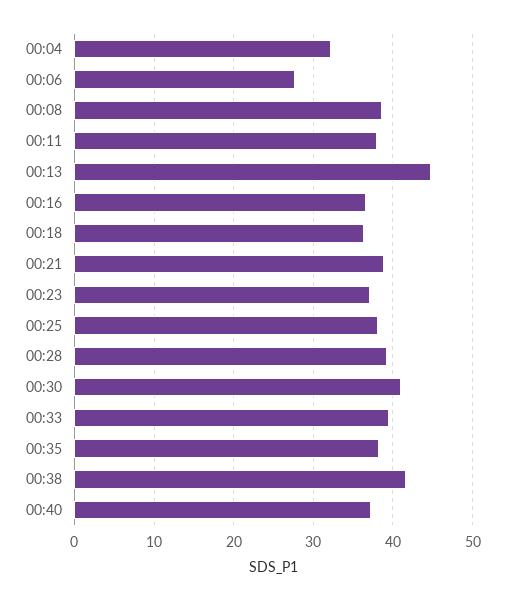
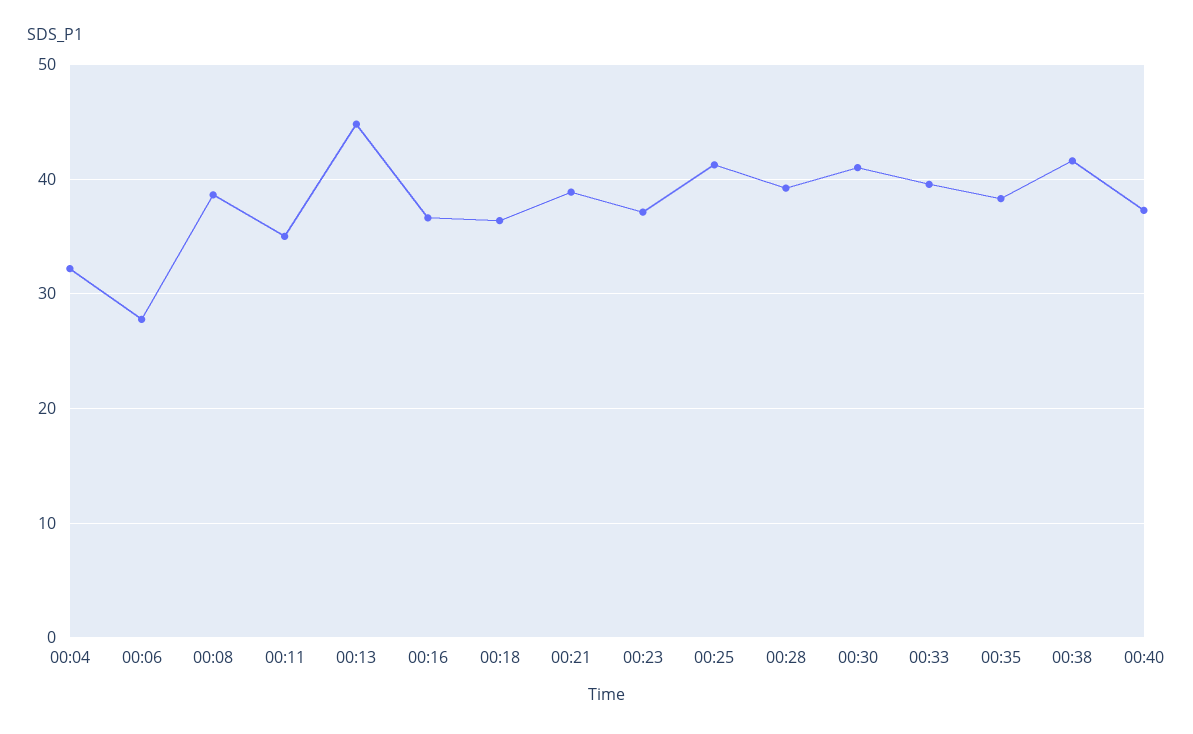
00:11: 38 -> 35
00:25: 38 -> 41

